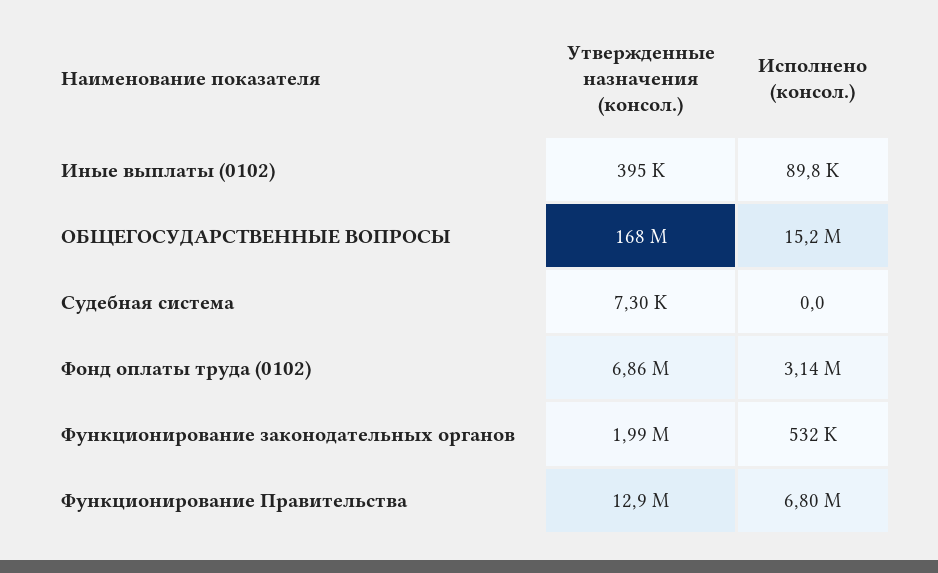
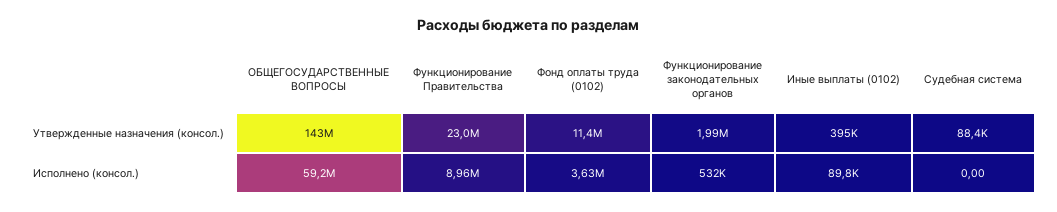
Утвержденные назначения (консол.), ОБЩЕГОСУДАРСТВЕННЫЕ ВОПРОСЫ: 168000000 -> 143000000
Исполнено (консол.), ОБЩЕГОСУДАРСТВЕННЫЕ ВОПРОСЫ: 15200000 -> 59200000
Утвержденные назначения (консол.), Судебная система: 7300 -> 88400
Утвержденные назначения (консол.), Фонд оплаты труда (0102): 6860000 -> 11400000
Исполнено (консол.), Фонд оплаты труда (0102): 3140000 -> 3630000
Утвержденные назначения (консол.), Функционирование Правительства: 12900000 -> 23000000
Исполнено (консол.), Функционирование Правительства: 6800000 -> 8960000

